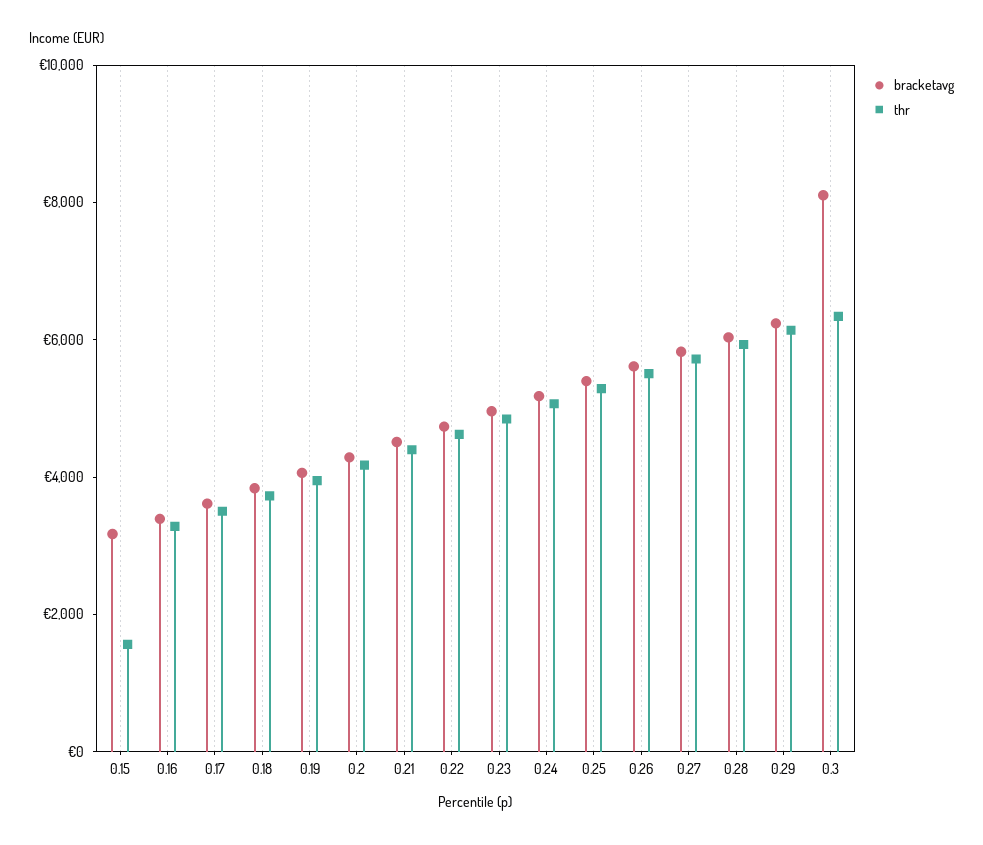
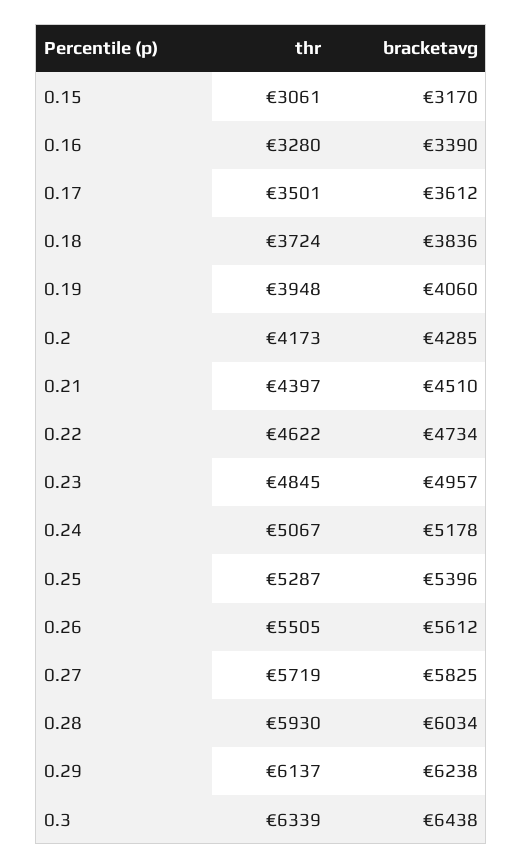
thr, 0.15: 1500 -> 3061
bracketavg, 0.3: 8000 -> 6438

